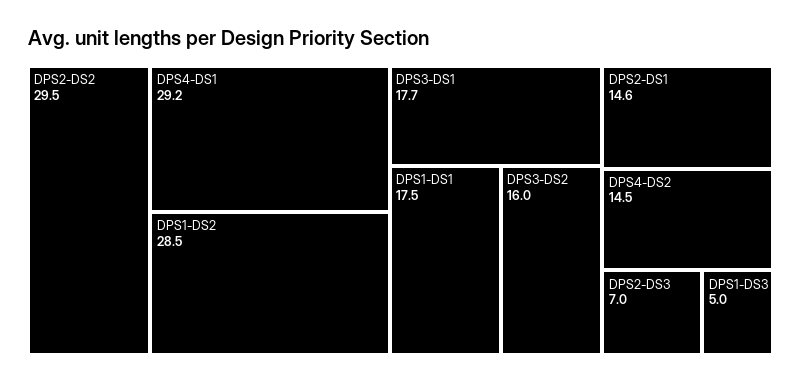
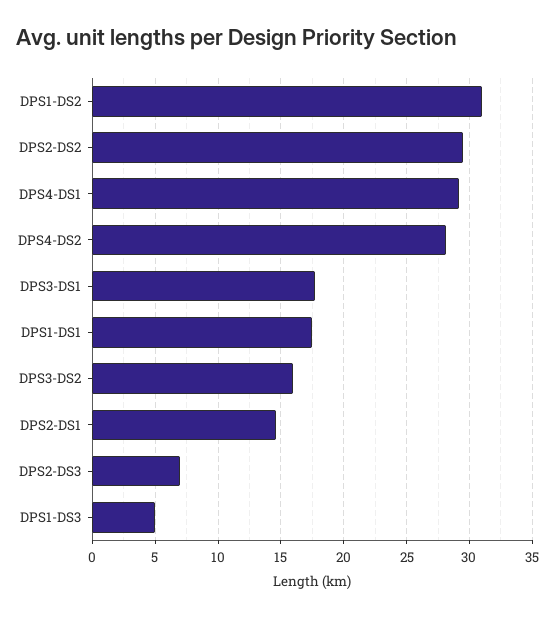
DPS1-DS2: 28.5 -> 31
DPS4-DS2: 14.5 -> 28

